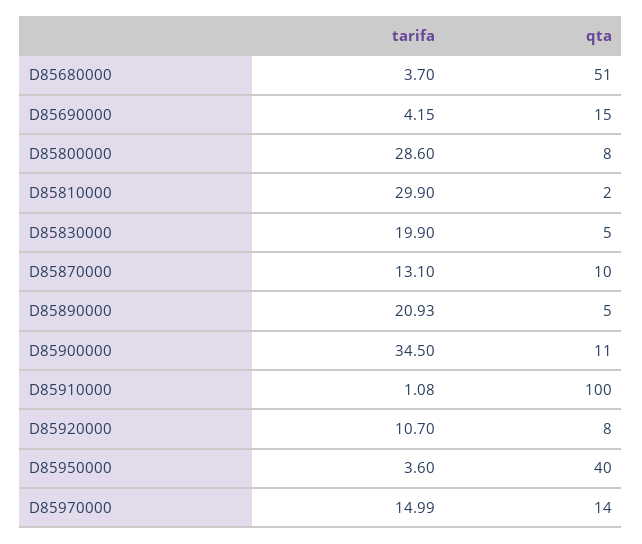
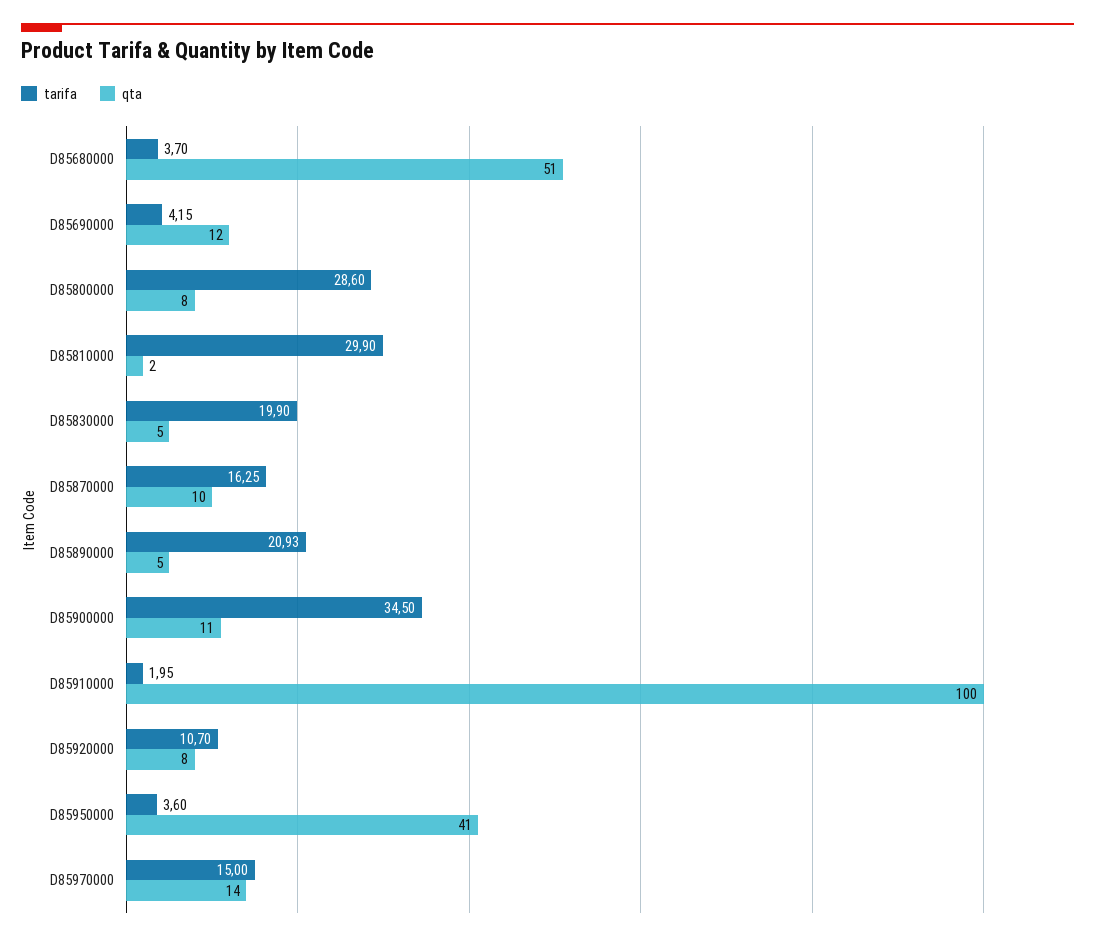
qta, D85690000: 15 -> 12
tarifa, D85870000: 13.1 -> 16.25
tarifa, D85910000: 1.08 -> 1.95
qta, D85950000: 40 -> 41
tarifa, D85970000: 14.99 -> 15

